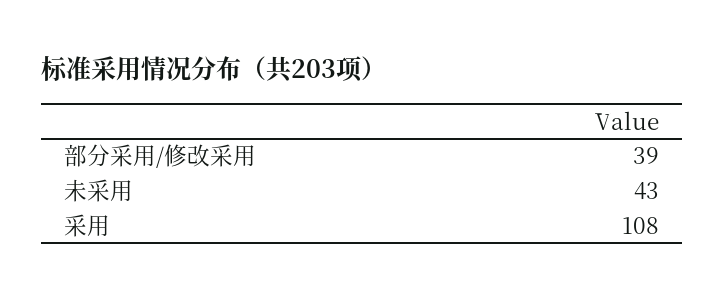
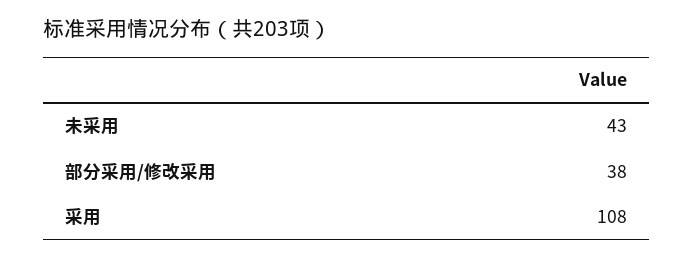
部分采用/修改采用: 39 -> 38

